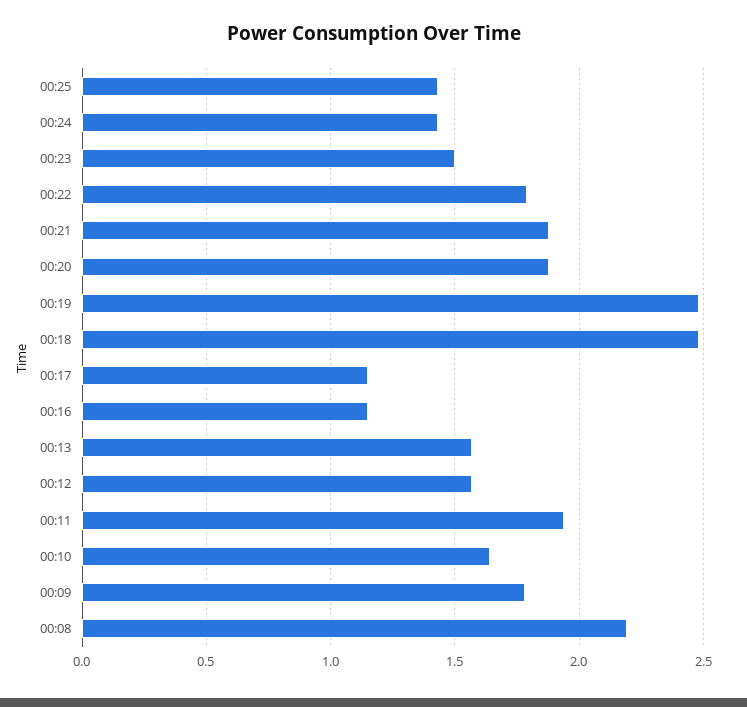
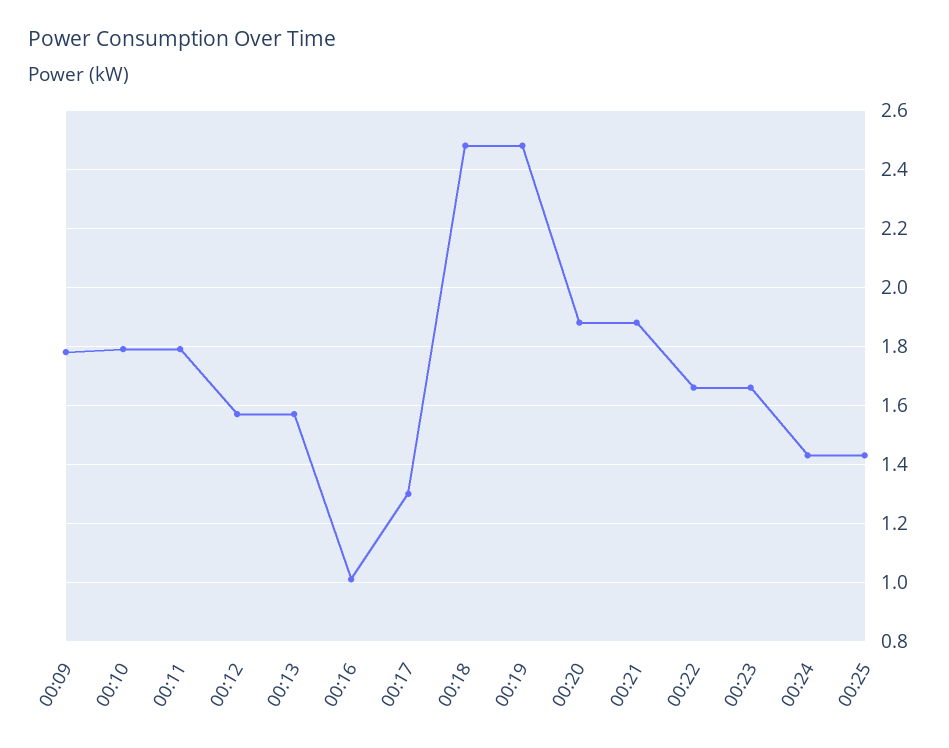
00:23: 1.5 -> 1.65
00:22: 1.8 -> 1.65
00:17: 1.15 -> 1.3
00:16: 1.15 -> 1
00:11: 1.95 -> 1.8
00:10: 1.65 -> 1.8
00:08: 2.2 -> none

